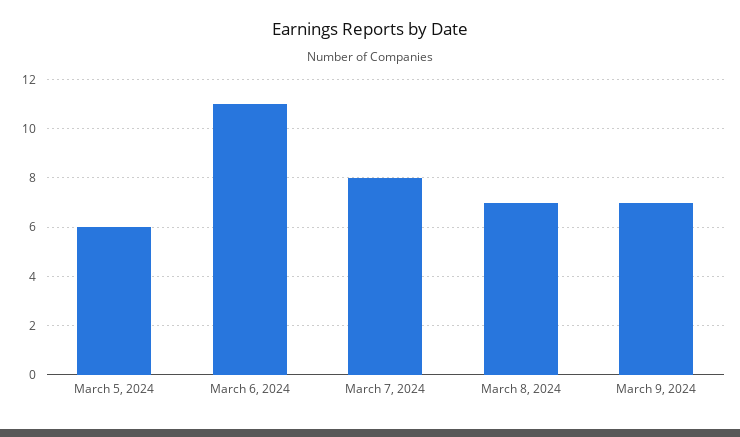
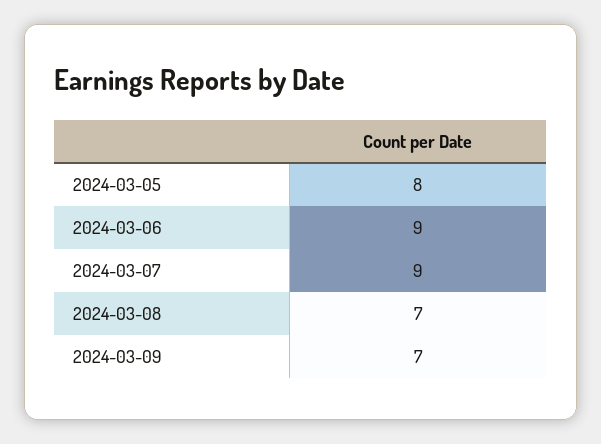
March 5, 2024: 6 -> 8
March 6, 2024: 11 -> 9
March 7, 2024: 8 -> 9

